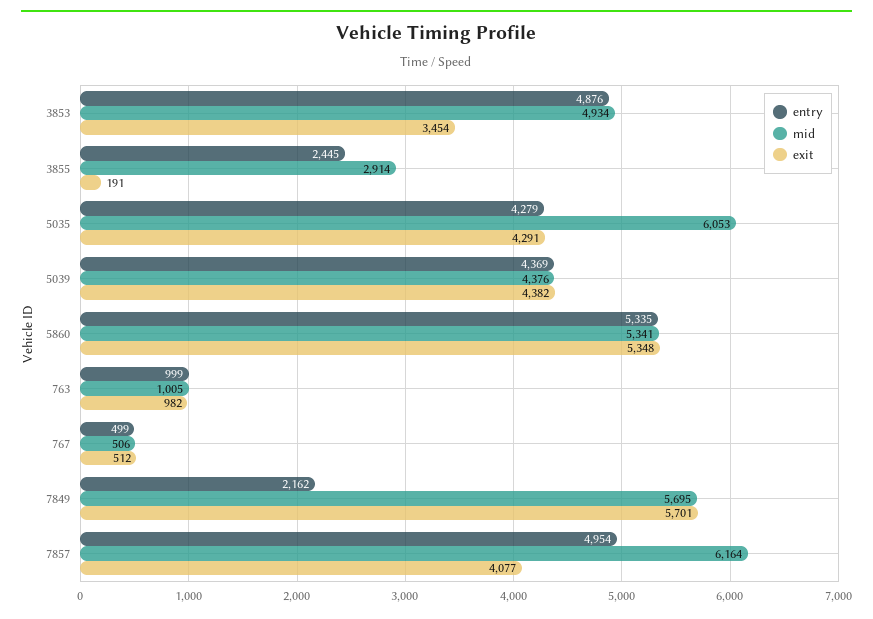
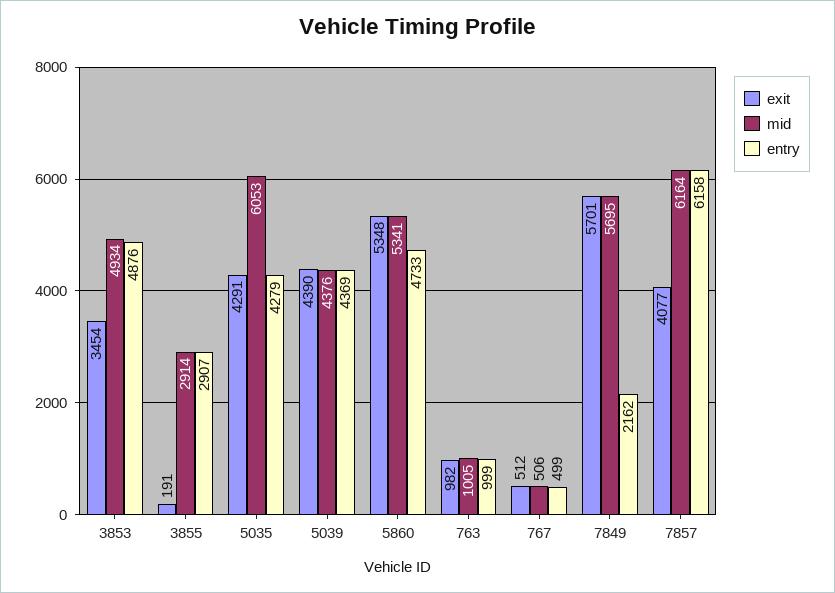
entry, 3855: 2445 -> 2907
exit, 5039: 4382 -> 4390
entry, 5860: 5335 -> 4733
entry, 7857: 4954 -> 6158

